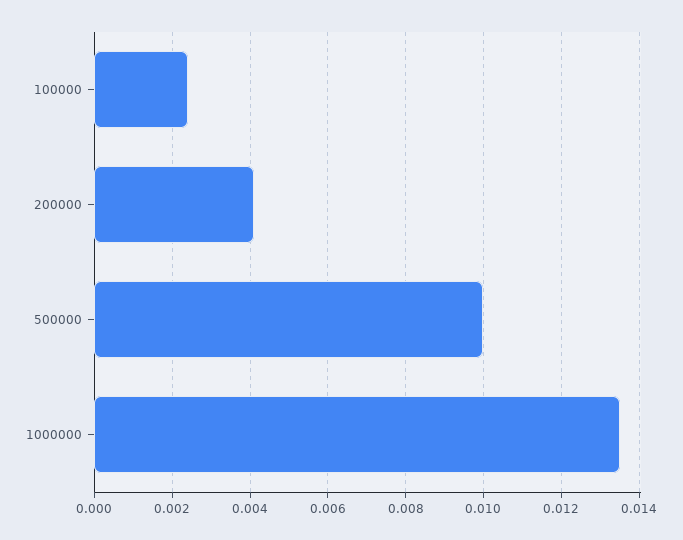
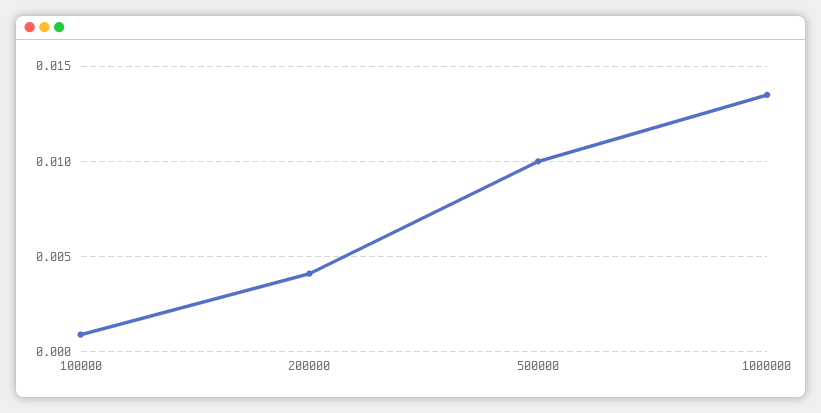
100000: 0.0025 -> 0.001

